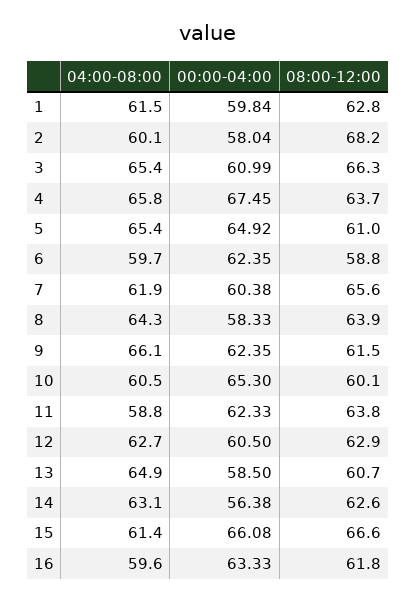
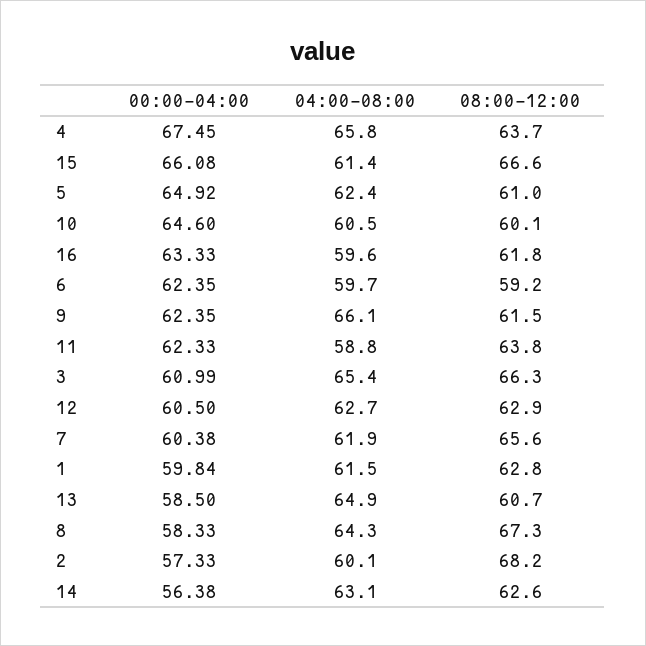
00:00-04:00, 2: 58.04 -> 57.33
04:00-08:00, 5: 65.4 -> 62.4
08:00-12:00, 6: 58.8 -> 59.2
08:00-12:00, 8: 63.9 -> 67.3
00:00-04:00, 10: 65.3 -> 64.6

